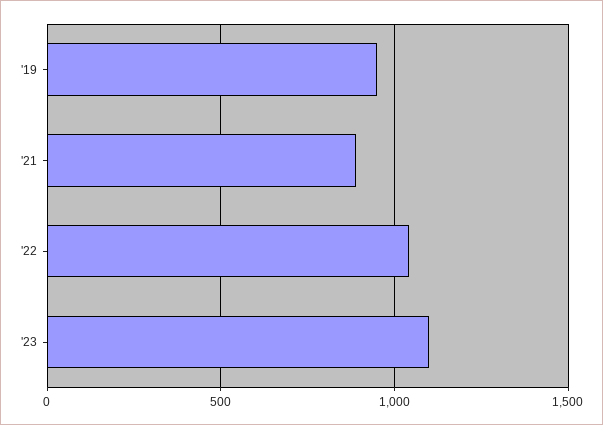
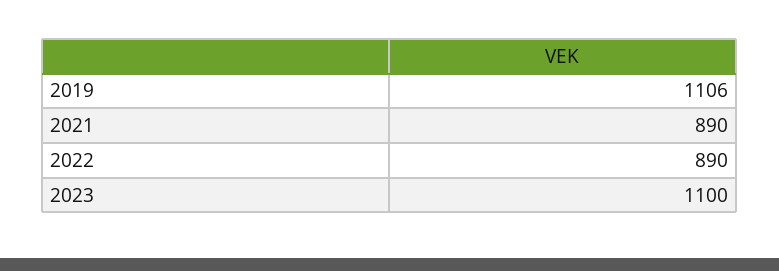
'19: 950 -> 1106
'22: 1050 -> 890

